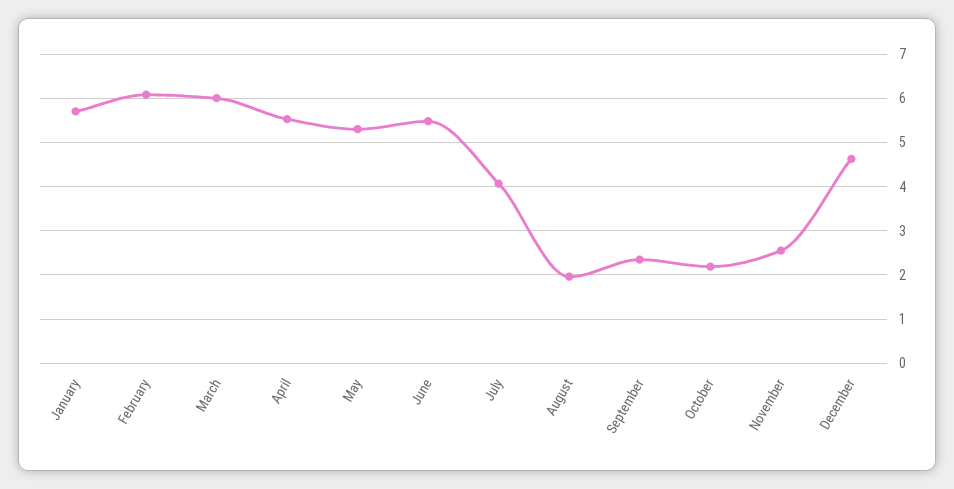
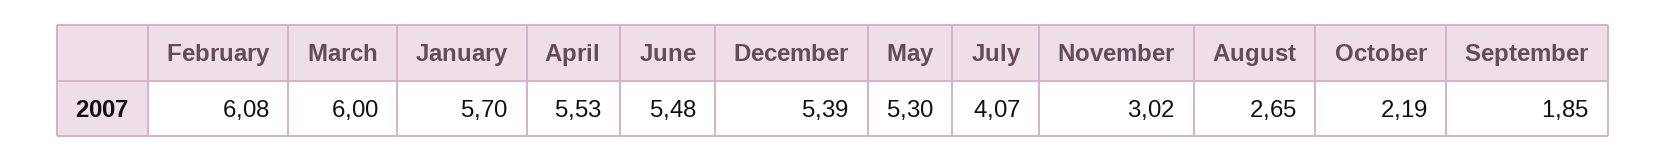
August: 2 -> 2.65
September: 2.4 -> 1.85
November: 2.6 -> 3.02
December: 4.6 -> 5.39

